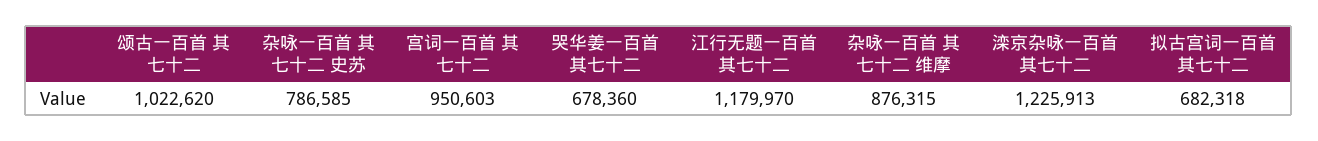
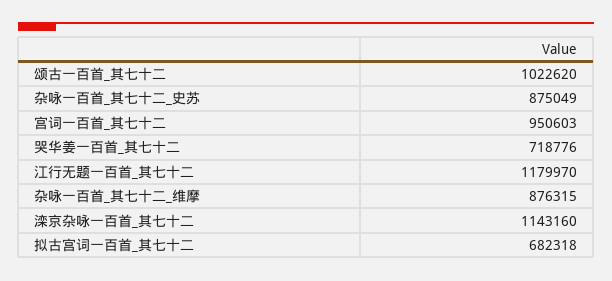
杂咏一百首 其七十二 史苏: 786585 -> 875049
哭华姜一百首 其七十二: 678360 -> 718776
滦京杂咏一百首 其七十二: 1225913 -> 1143160

